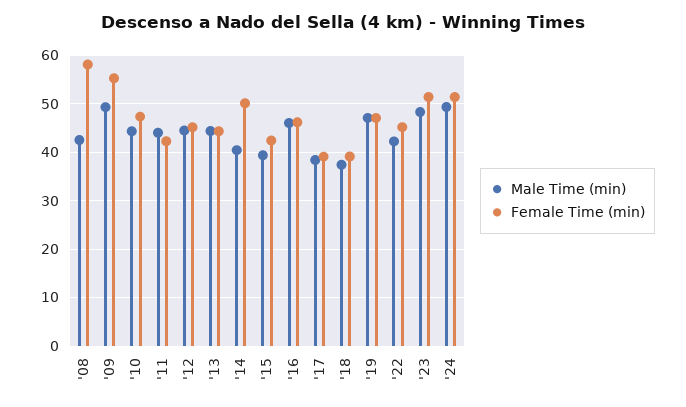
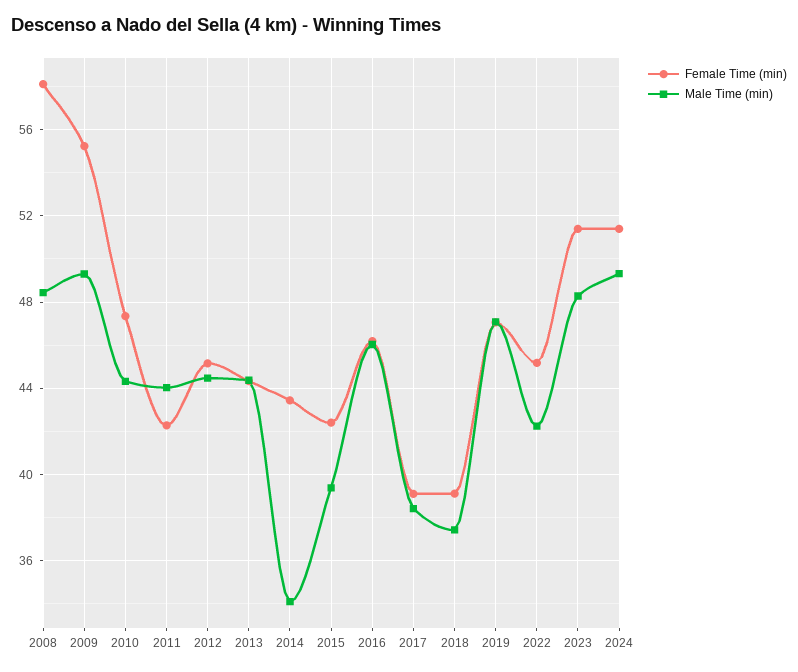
Male Time (min), '08: 42 -> 48.5
Male Time (min), '14: 40 -> 34
Female Time (min), '14: 50 -> 43.5

